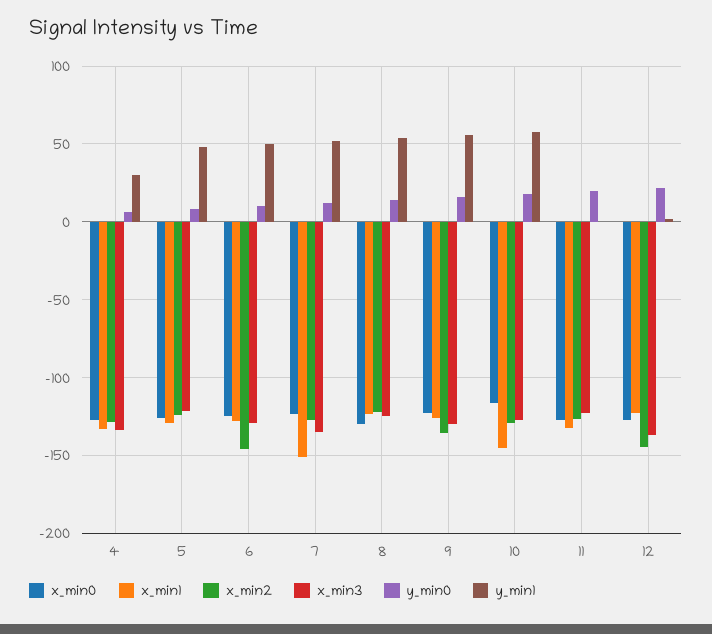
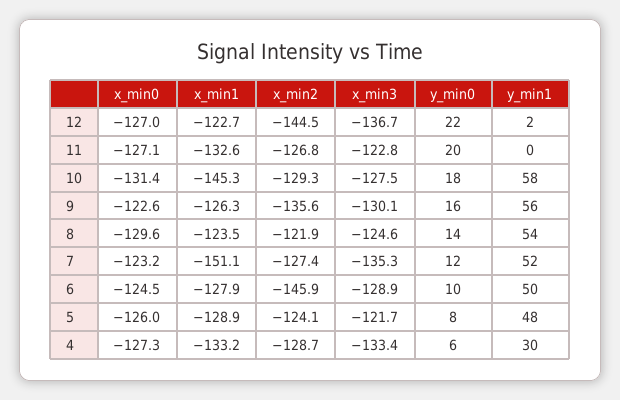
x_min0, 10: -115 -> -131.4

